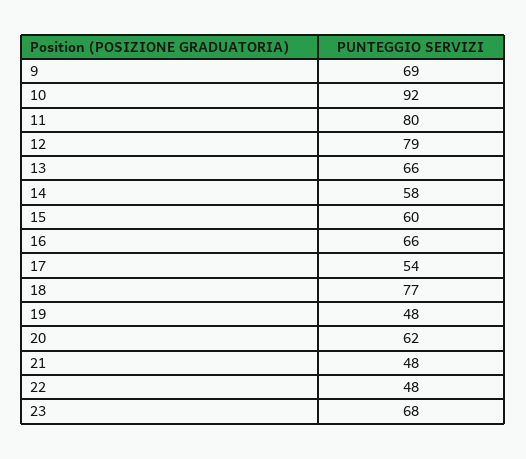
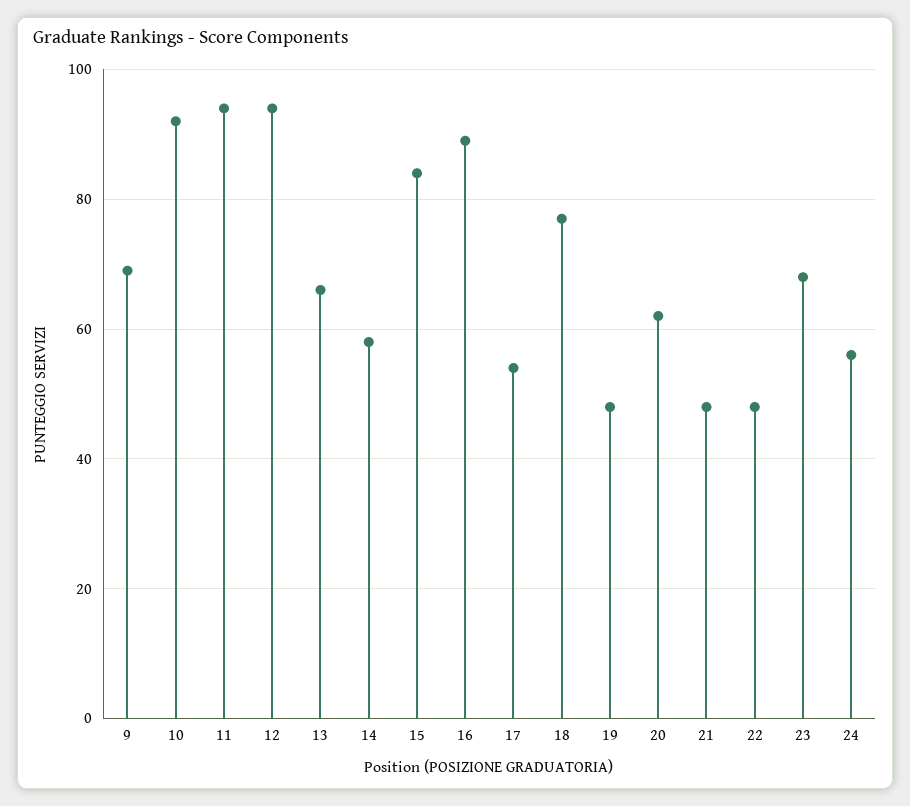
11: 80 -> 95
12: 79 -> 95
15: 60 -> 85
16: 66 -> 90
24: none -> 55

